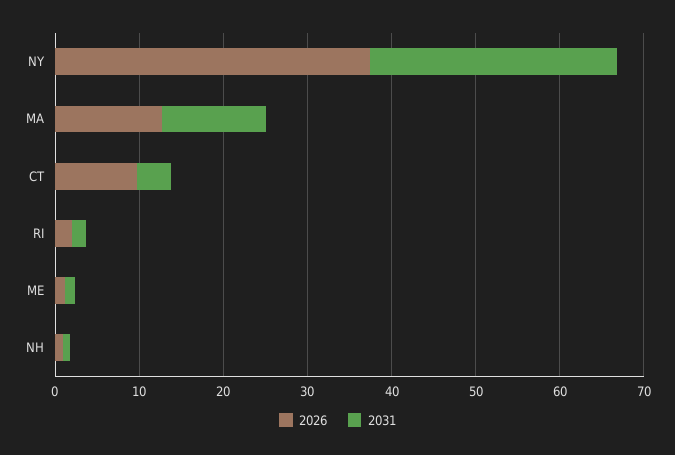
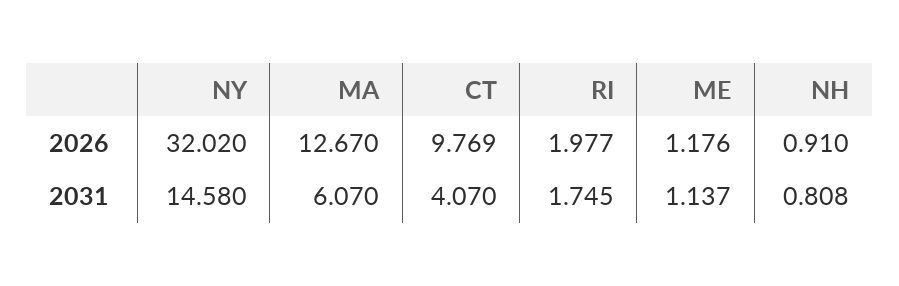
2026, NY: 38 -> 32.02
2031, NY: 30 -> 14.58
2031, MA: 12 -> 6.07

